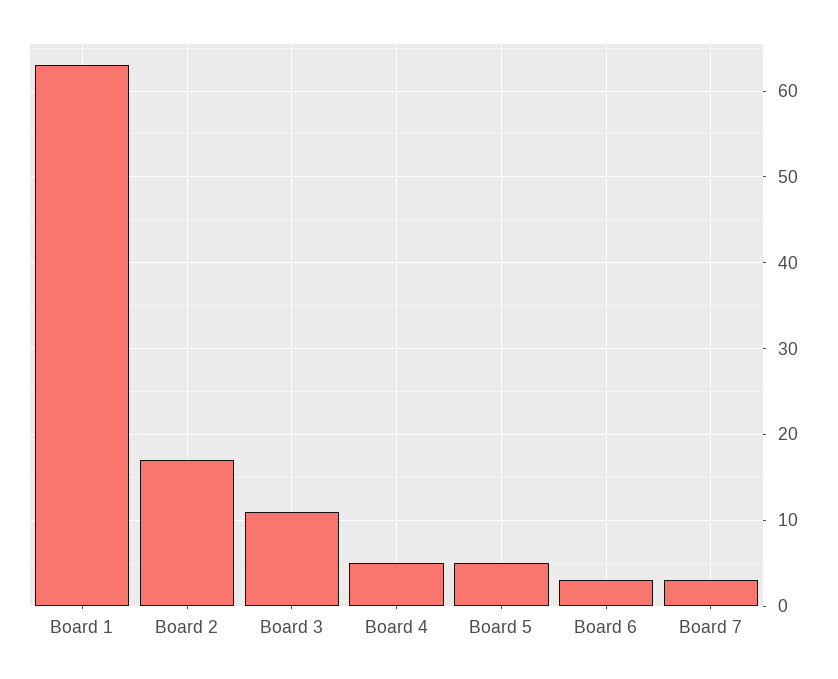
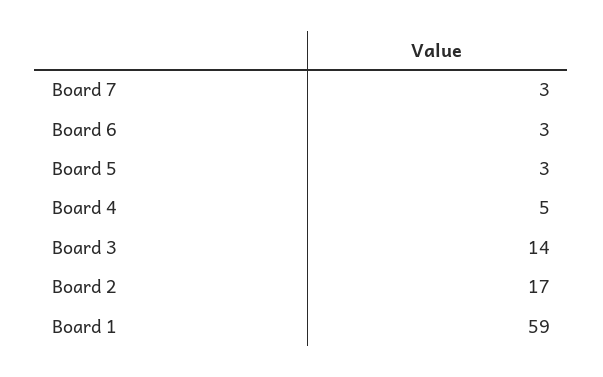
Board 1: 63 -> 59
Board 3: 11 -> 14
Board 5: 5 -> 3

